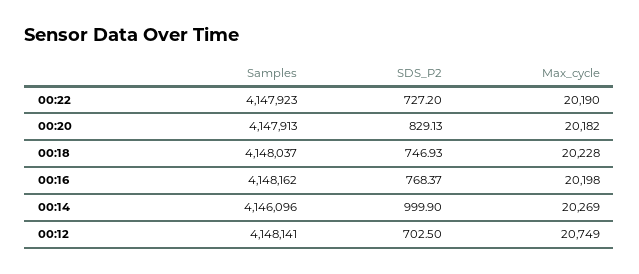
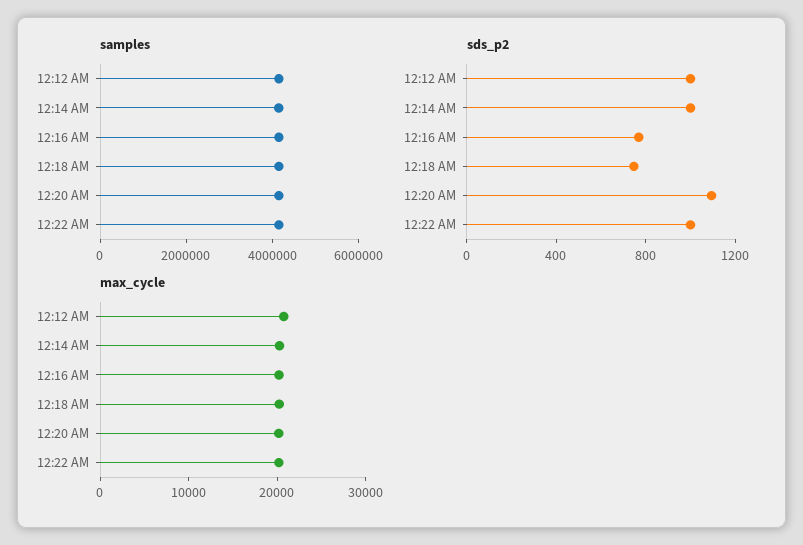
SDS_P2, 00:22: 727.2 -> 1000
SDS_P2, 00:20: 829.13 -> 1100
SDS_P2, 00:12: 702.5 -> 1000

